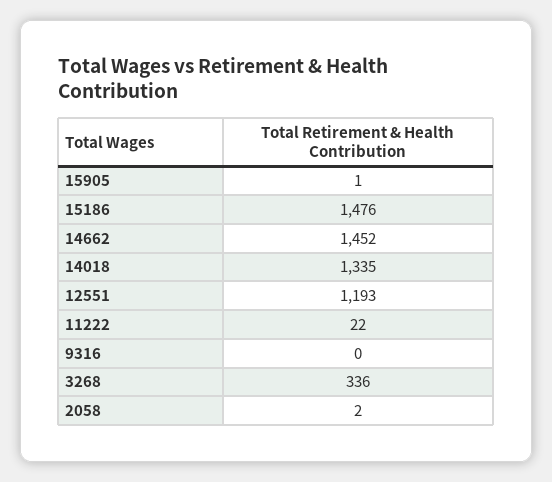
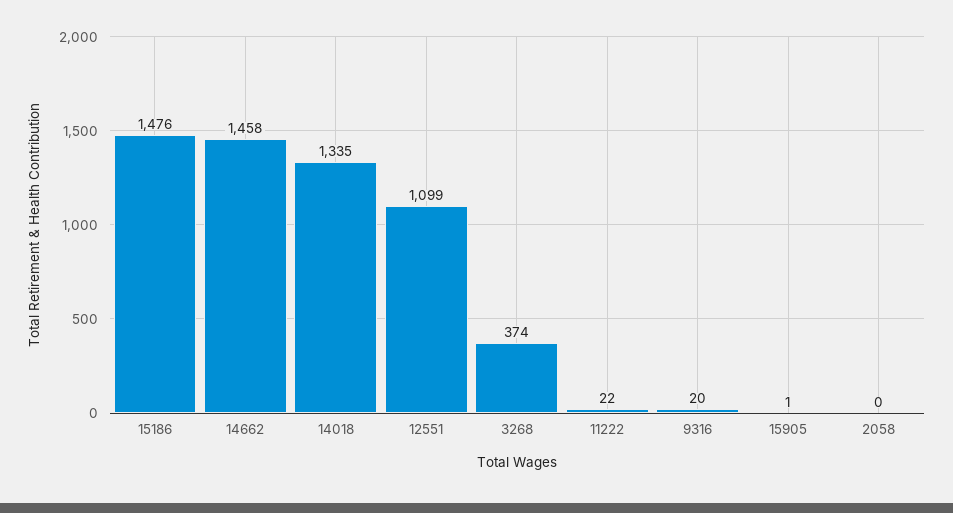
14662: 1452 -> 1458
12551: 1193 -> 1099
9316: 0 -> 20
3268: 336 -> 374
2058: 2 -> 0

